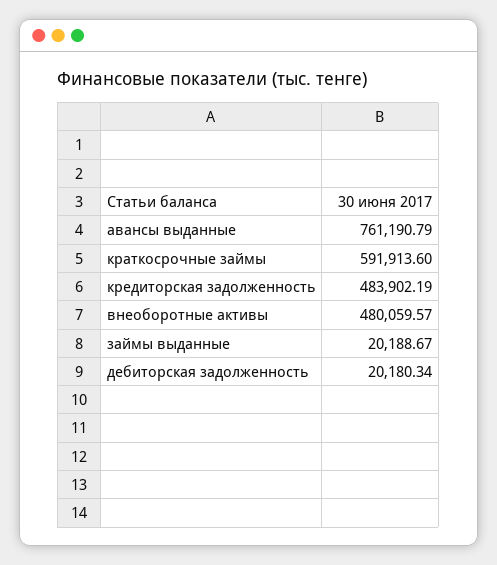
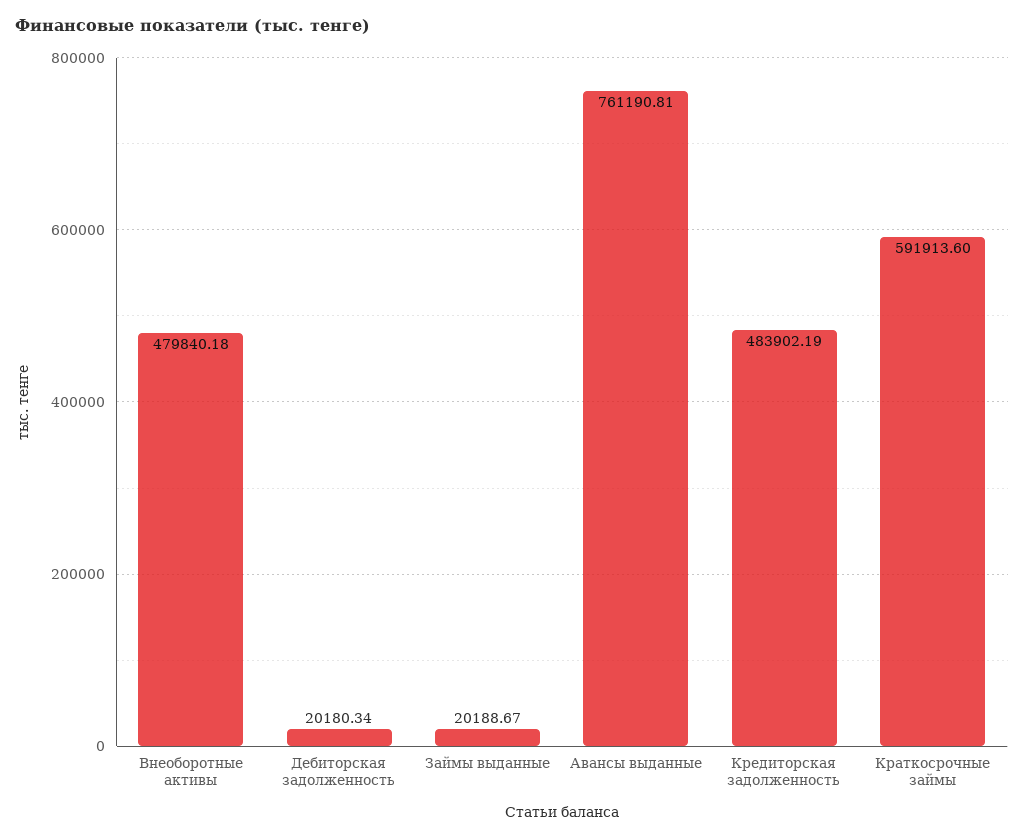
авансы выданные: 761190.79 -> 761190.81
внеоборотные активы: 480059.57 -> 479840.18

